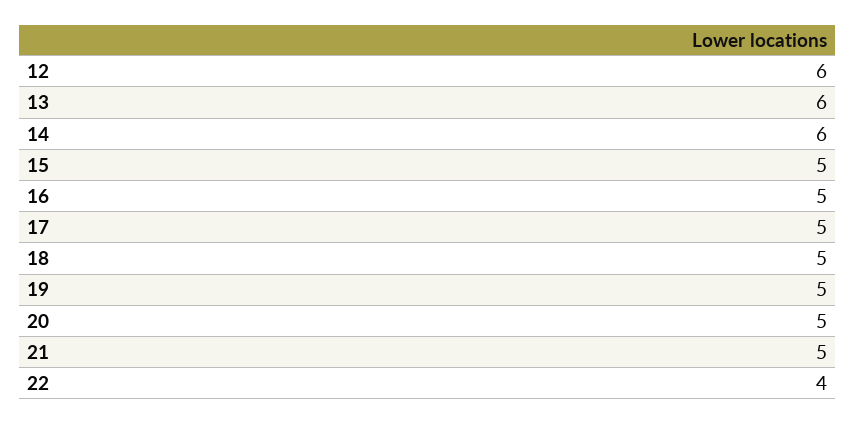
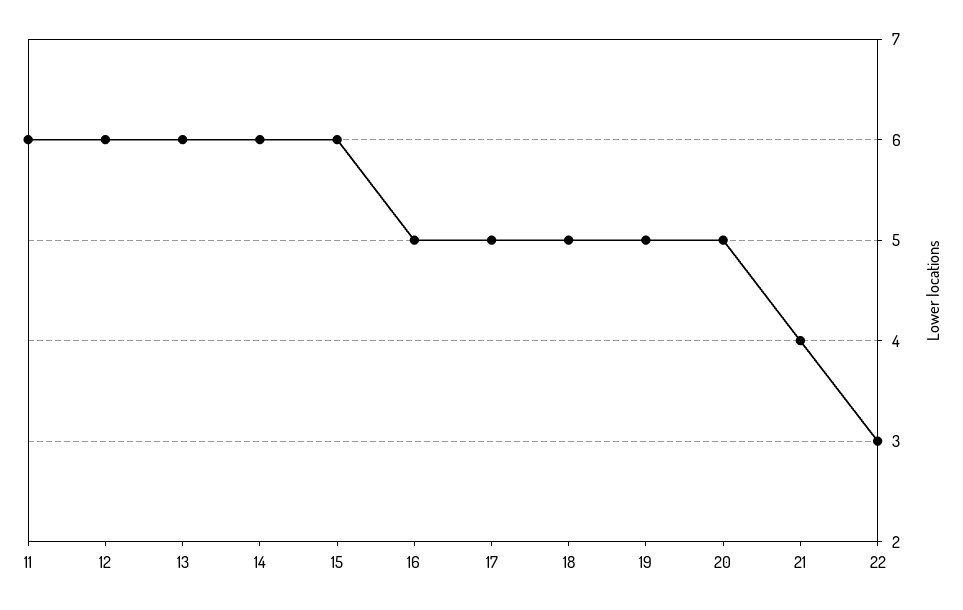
15: 5 -> 6
21: 5 -> 4
22: 4 -> 3
11: none -> 6

